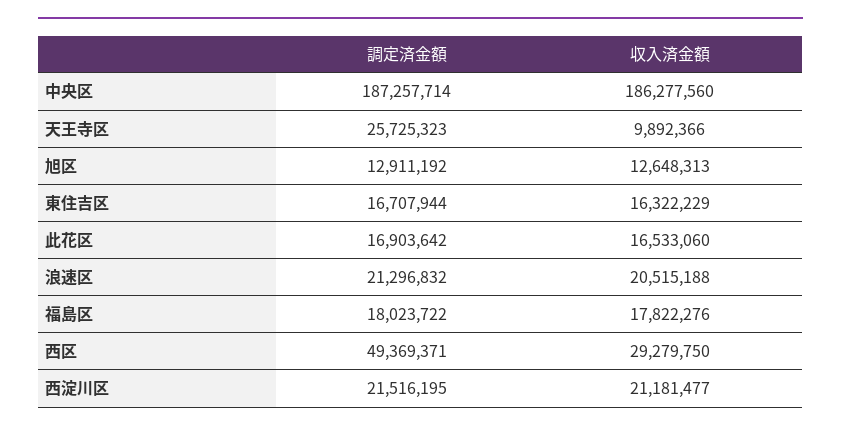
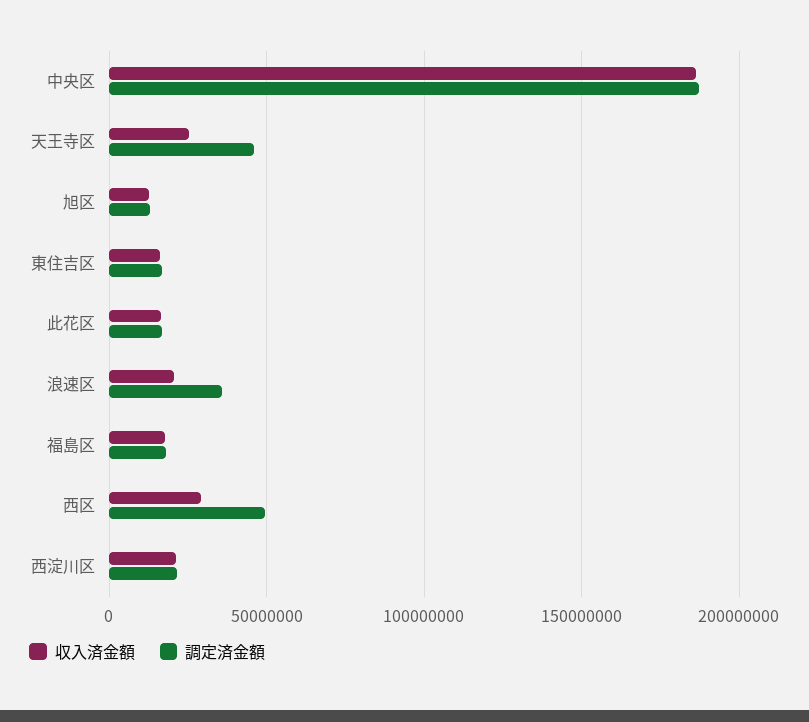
調定済金額, 天王寺区: 25725323 -> 45000000
収入済金額, 天王寺区: 9892366 -> 25000000
調定済金額, 浪速区: 21296832 -> 35000000

